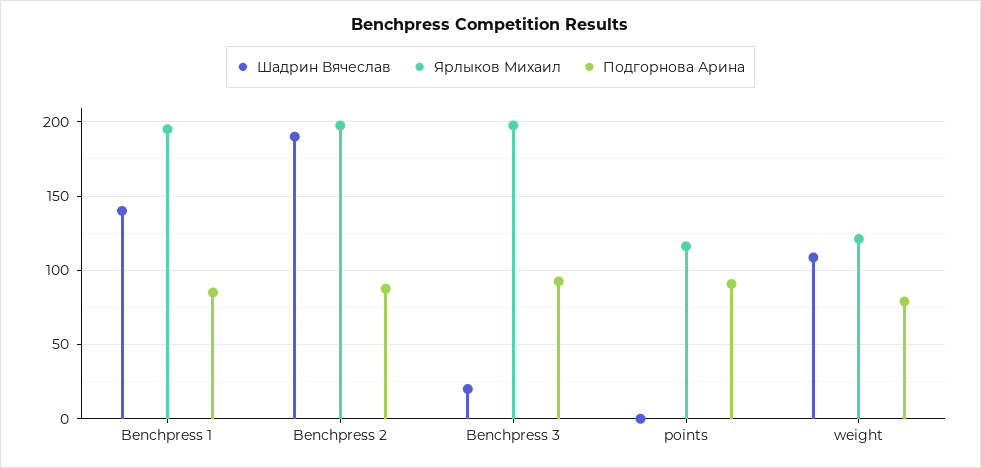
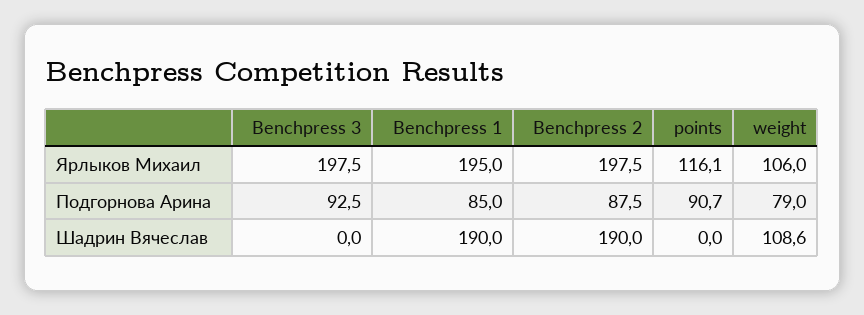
Шадрин Вячеслав, Benchpress 1: 140 -> 190
Шадрин Вячеслав, Benchpress 3: 20 -> 0
Ярлыков Михаил, weight: 120 -> 106

